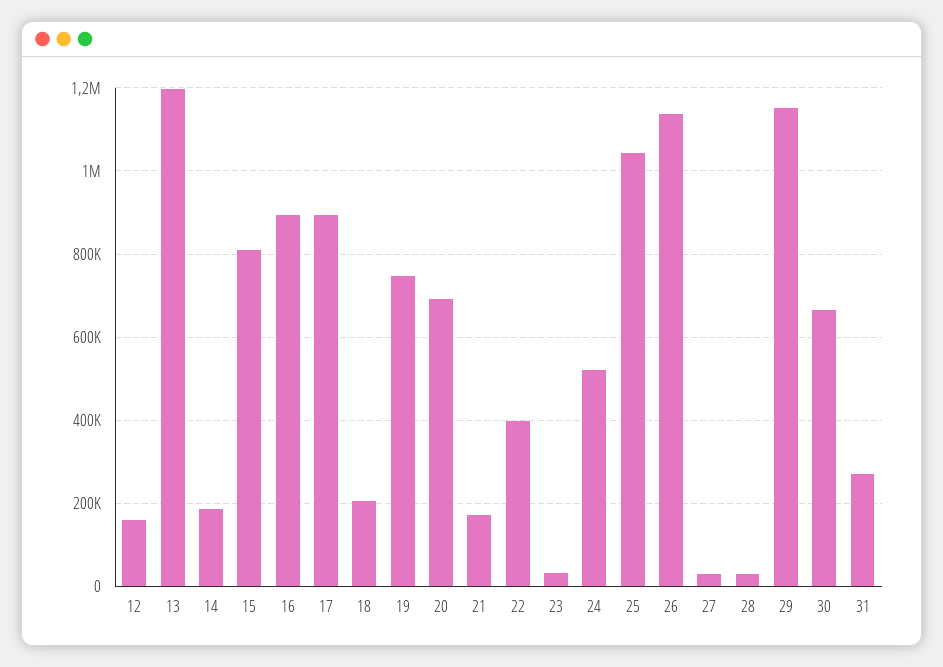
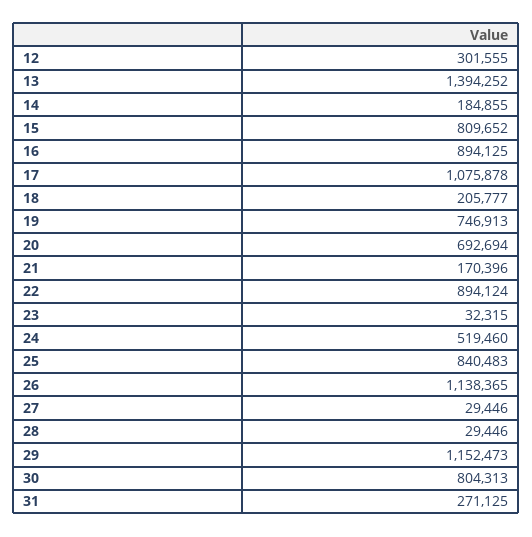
12: 160000 -> 301555
13: 1200000 -> 1394252
17: 900000 -> 1075878
22: 400000 -> 894124
25: 1040000 -> 840483
30: 660000 -> 804313

